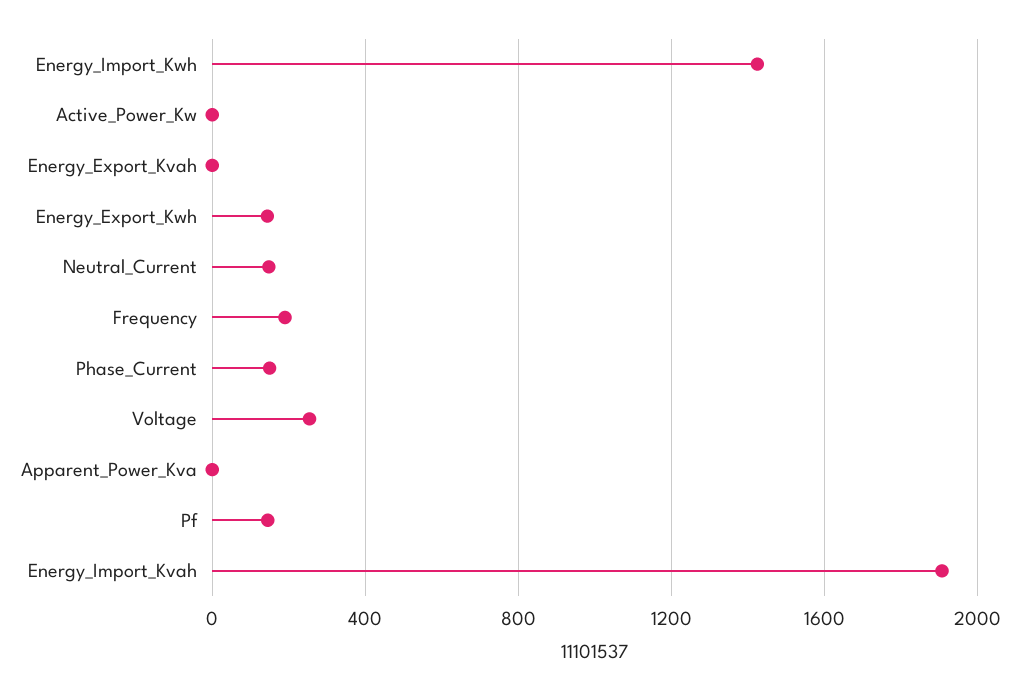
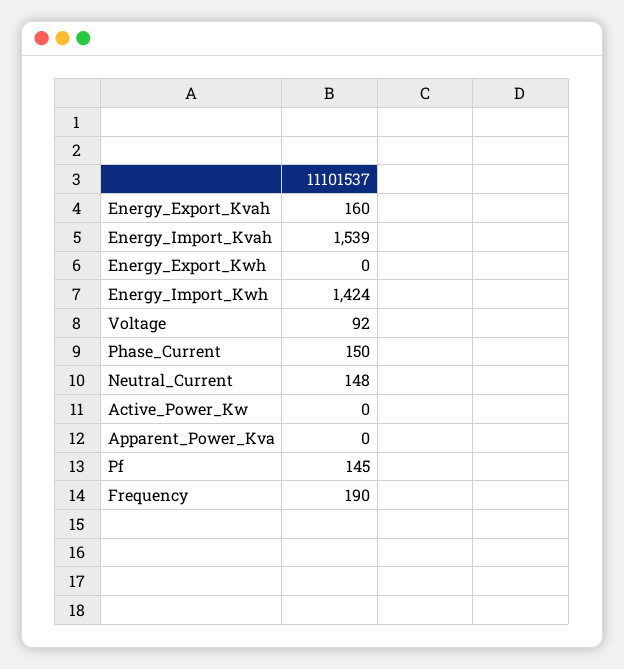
Energy_Export_Kvah: 0 -> 160
Energy_Export_Kwh: 150 -> 0
Voltage: 250 -> 92
Energy_Import_Kvah: 1900 -> 1539

